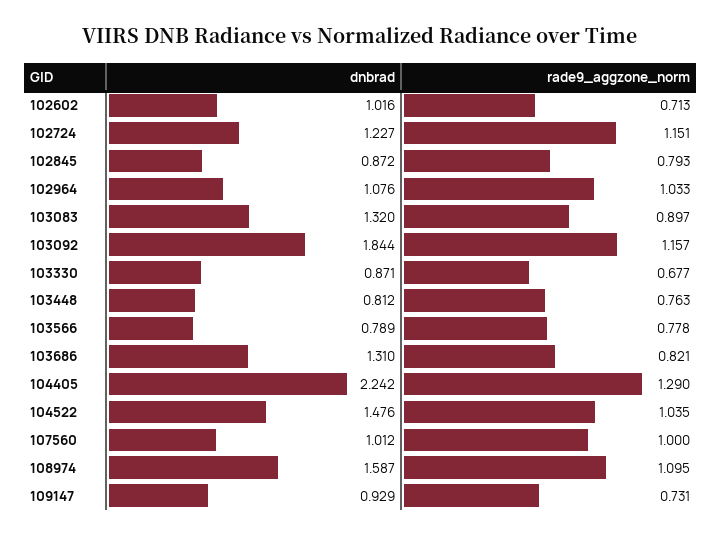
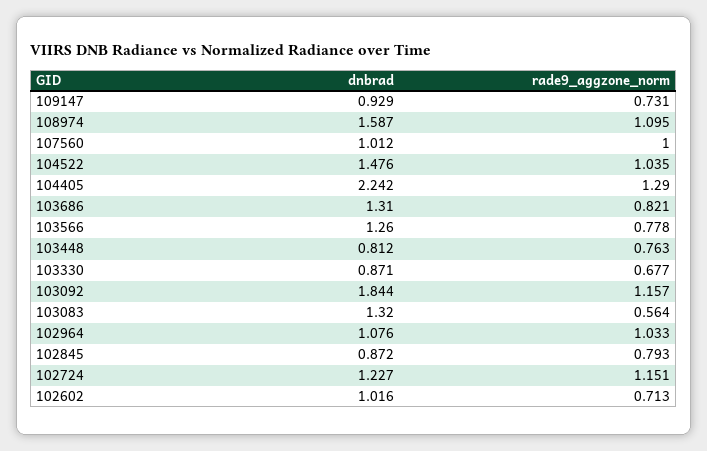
rade9_aggzone_norm, 103083: 0.897 -> 0.564
dnbrad, 103566: 0.789 -> 1.26

